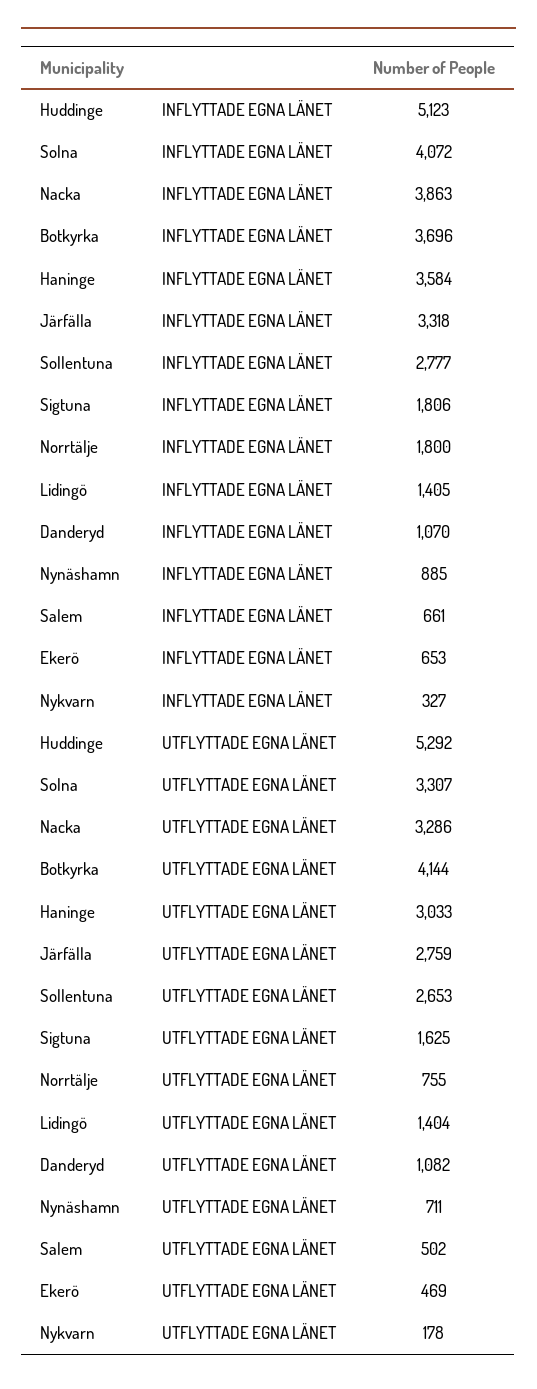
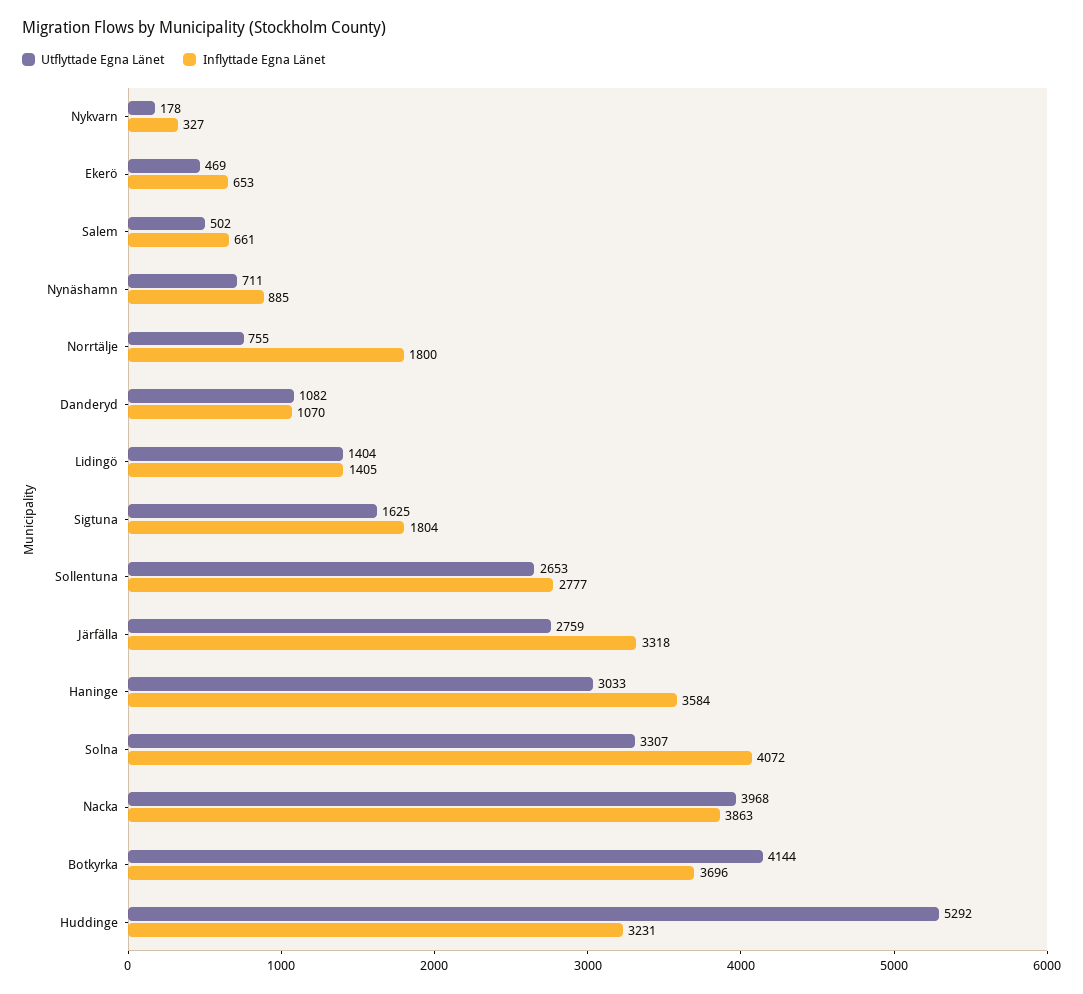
INFLYTTADE EGNA LÄNET, Huddinge: 5123 -> 3231
INFLYTTADE EGNA LÄNET, Sigtuna: 1806 -> 1804
UTFLYTTADE EGNA LÄNET, Nacka: 3286 -> 3968

